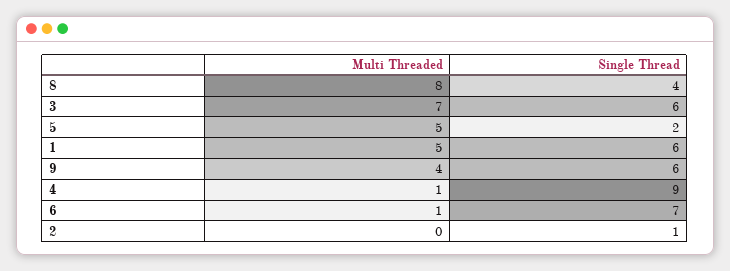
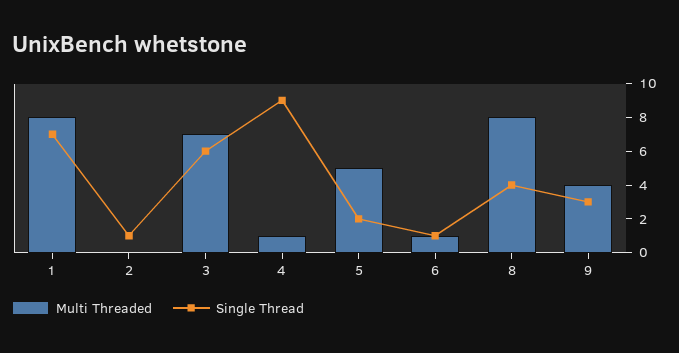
Multi Threaded, 1: 5 -> 8
Single Thread, 1: 6 -> 7
Single Thread, 9: 6 -> 3
Single Thread, 6: 7 -> 1

